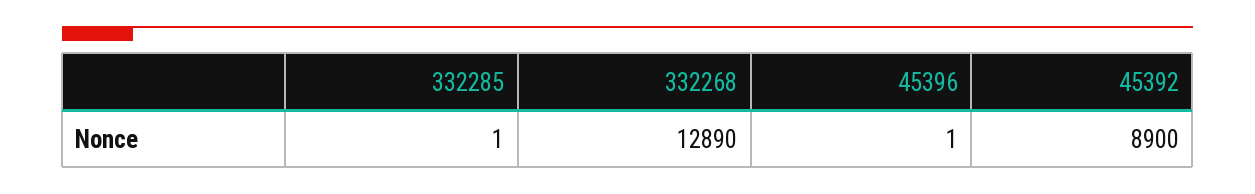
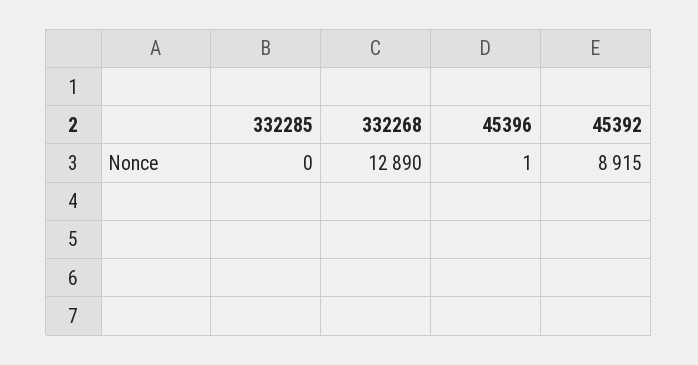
332285: 1 -> 0
45392: 8900 -> 8915

